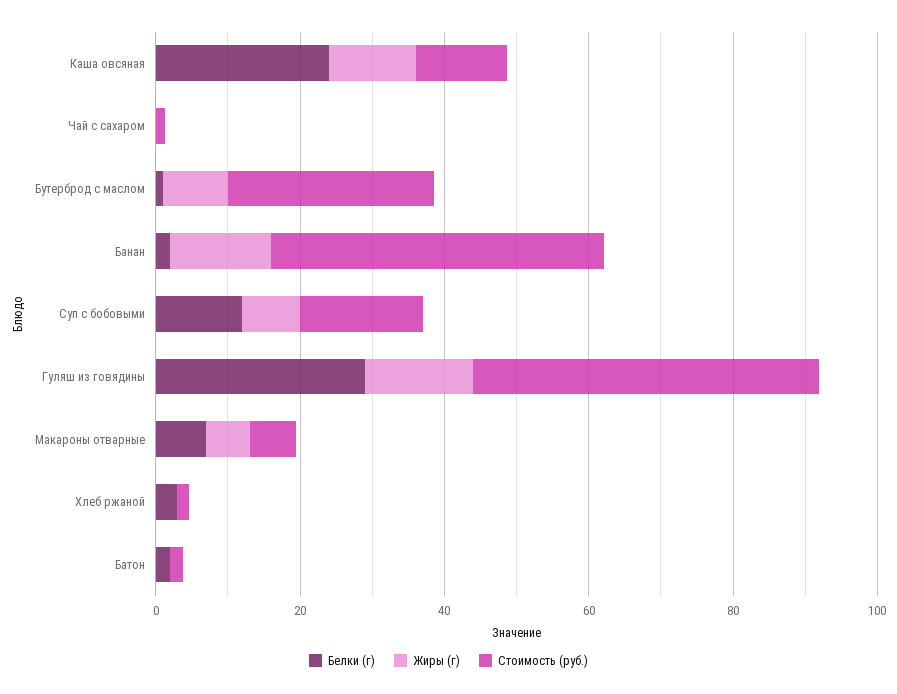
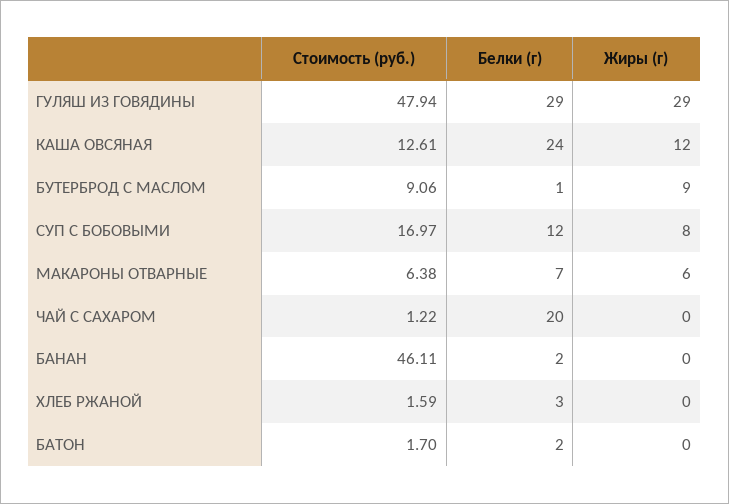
Белки (г), Чай с сахаром: 0 -> 20
Стоимость (руб.), Бутерброд с маслом: 30 -> 9.06
Жиры (г), Банан: 15 -> 0
Жиры (г), Гуляш из говядины: 15 -> 29

